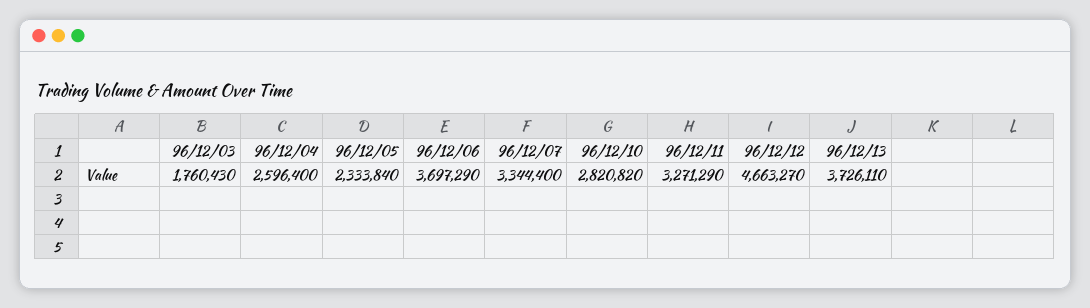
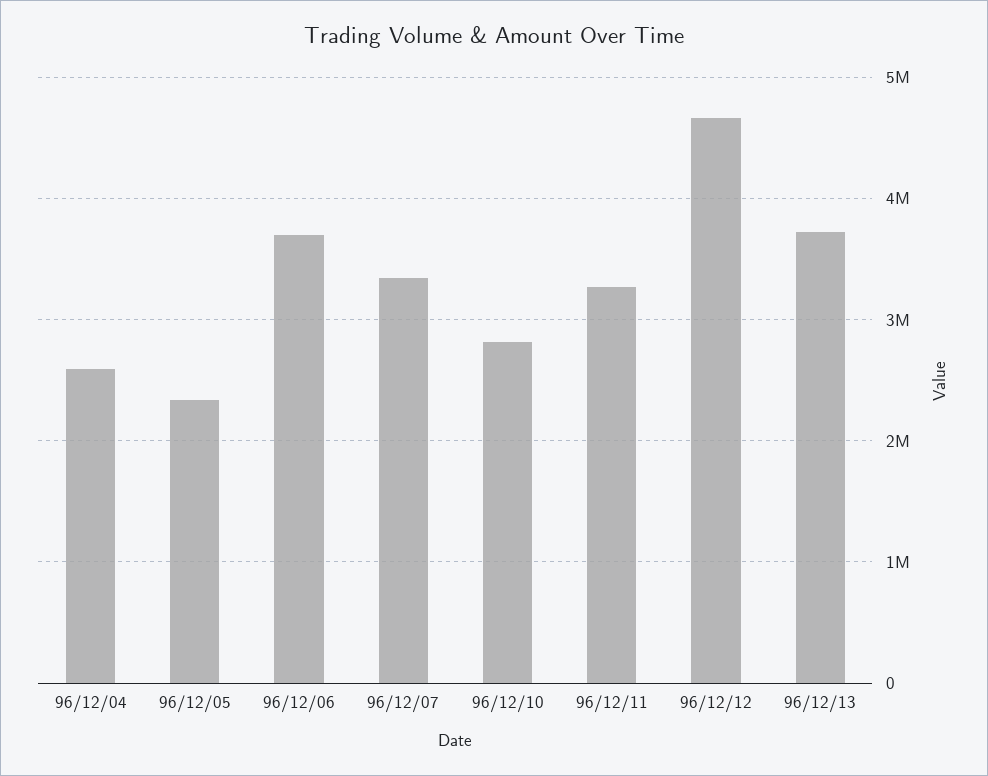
96/12/03: 1760430 -> none

